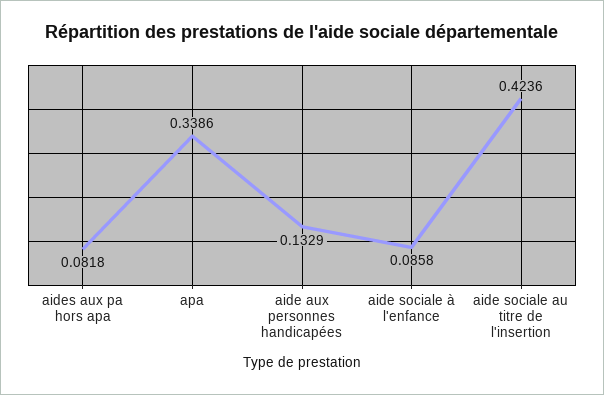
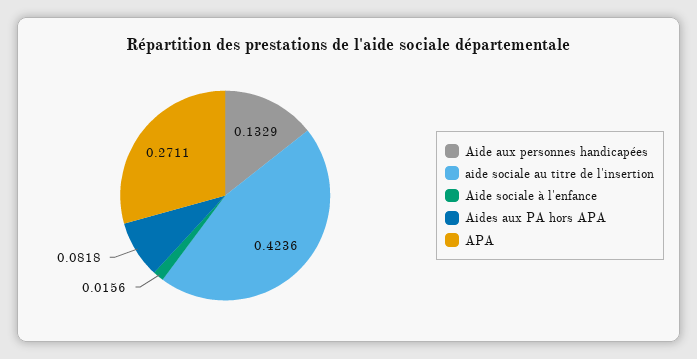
apa: 0.3386 -> 0.2711
aide sociale à l'enfance: 0.0858 -> 0.0156

